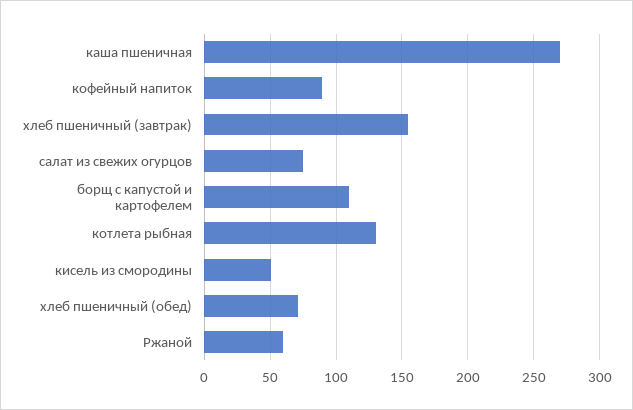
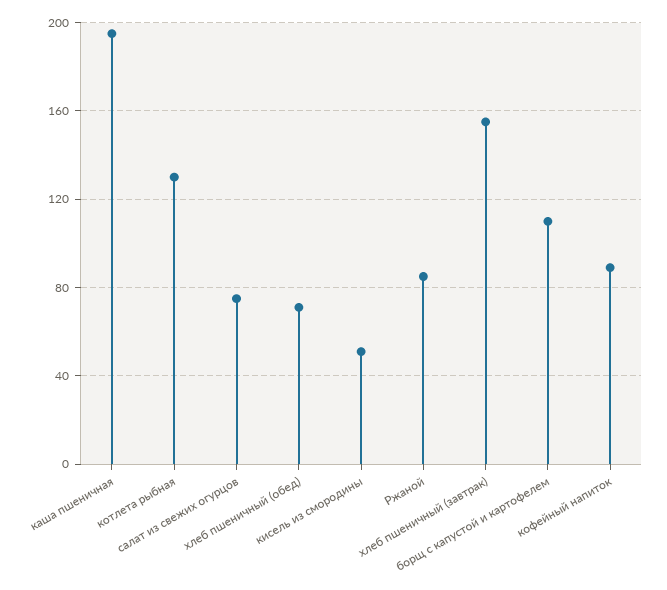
каша пшеничная: 270 -> 195
Ржаной: 60 -> 85

